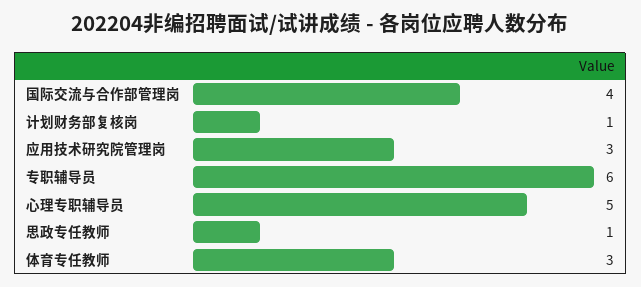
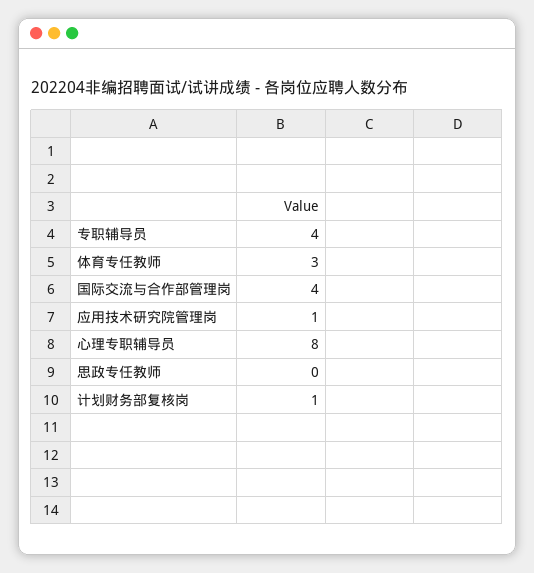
应用技术研究院管理岗: 3 -> 1
专职辅导员: 6 -> 4
心理专职辅导员: 5 -> 8
思政专任教师: 1 -> 0

